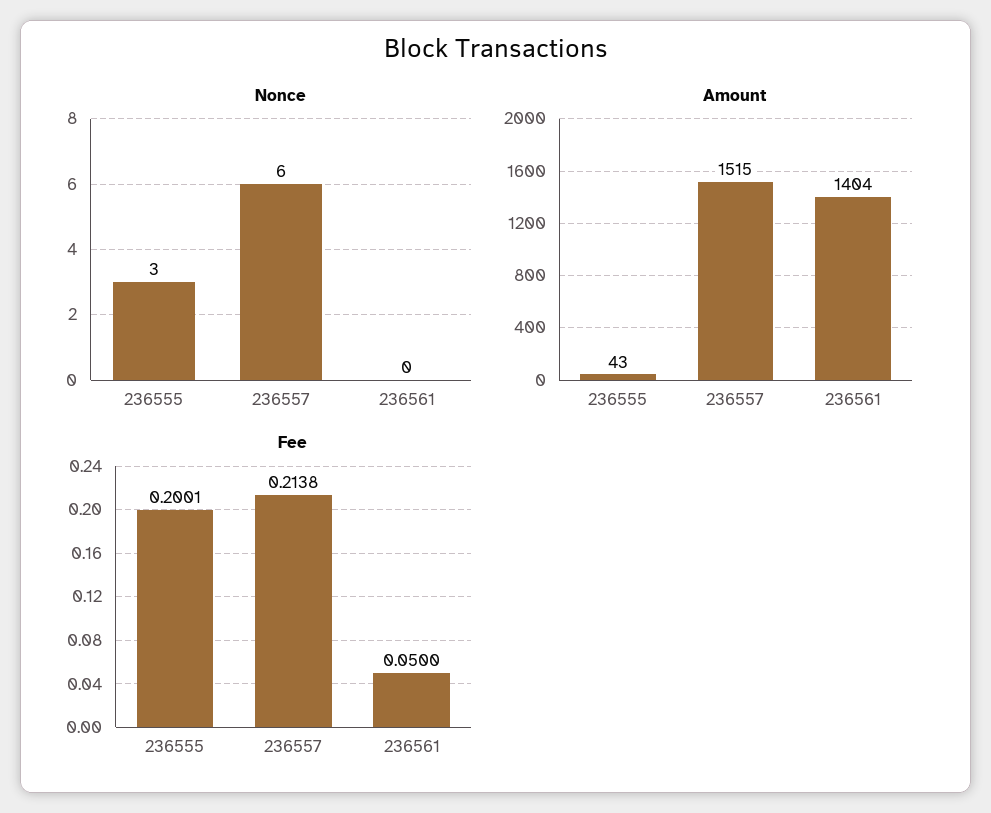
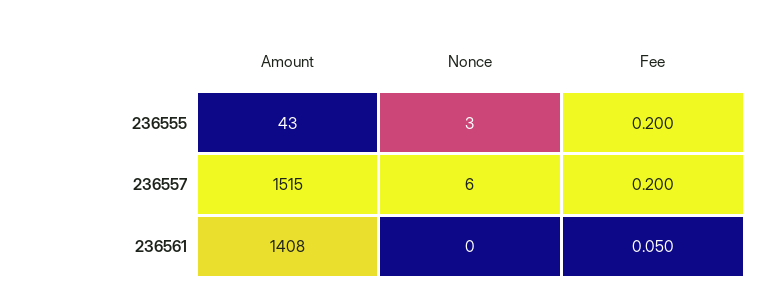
Amount, 236561: 1404 -> 1408
Fee, 236557: 0.2138 -> 0.2

